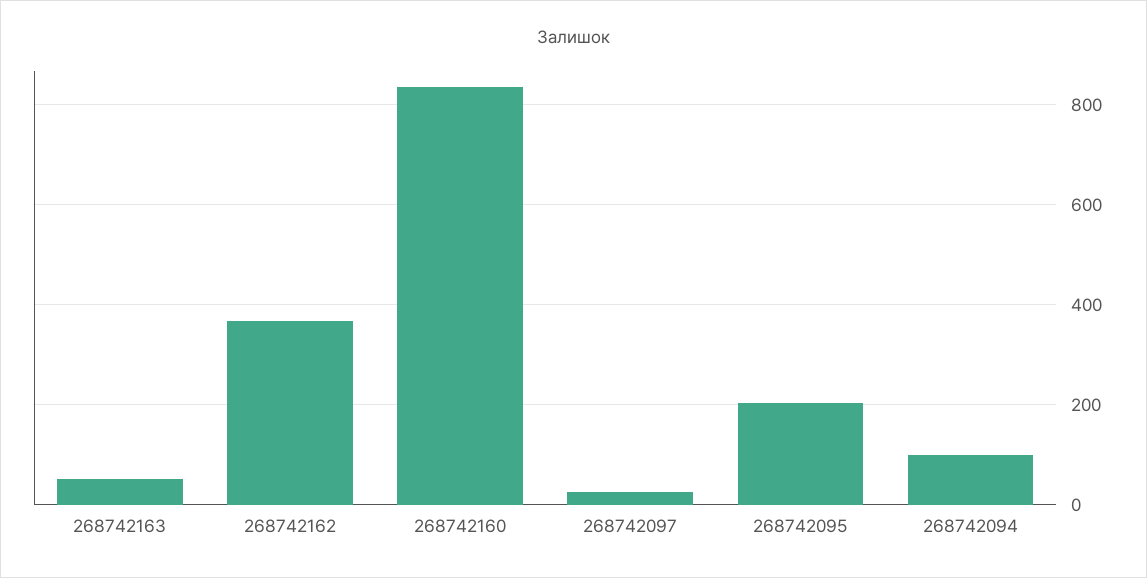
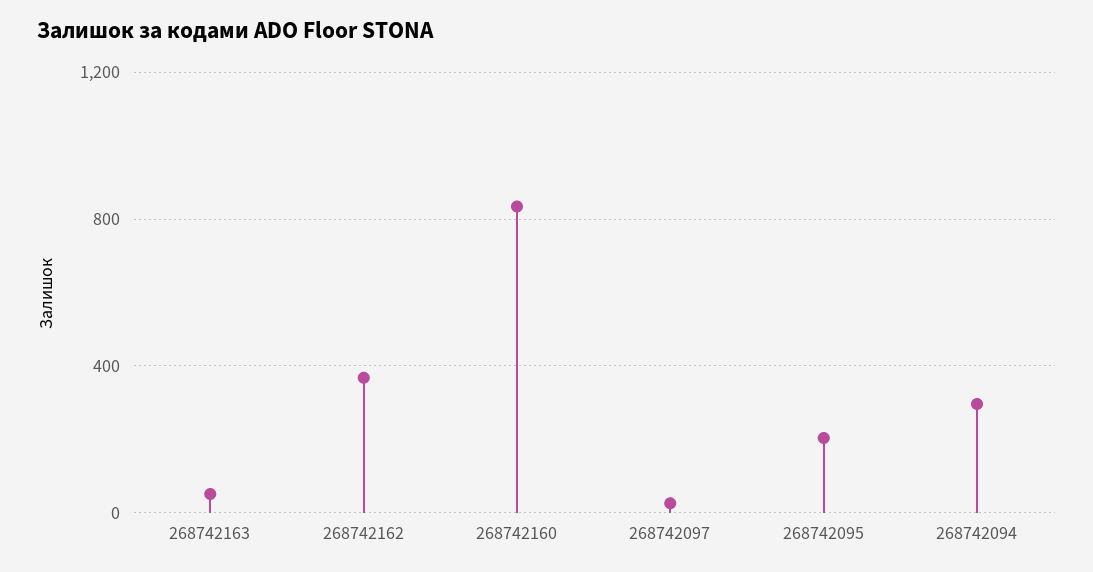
268742094: 100 -> 300

